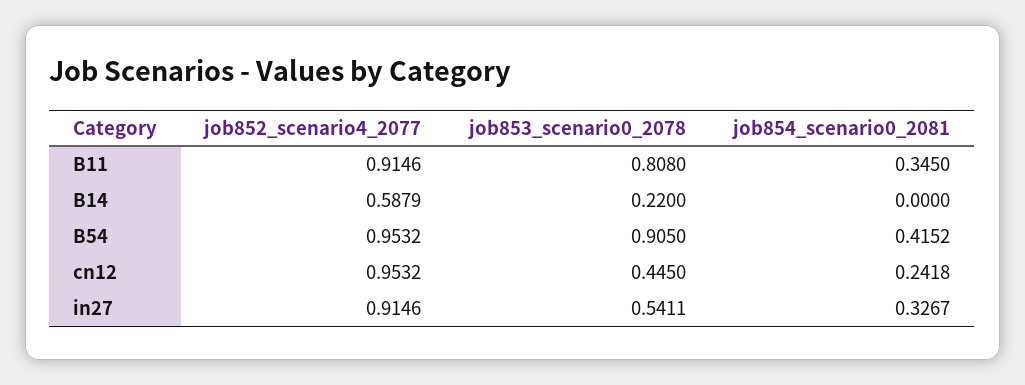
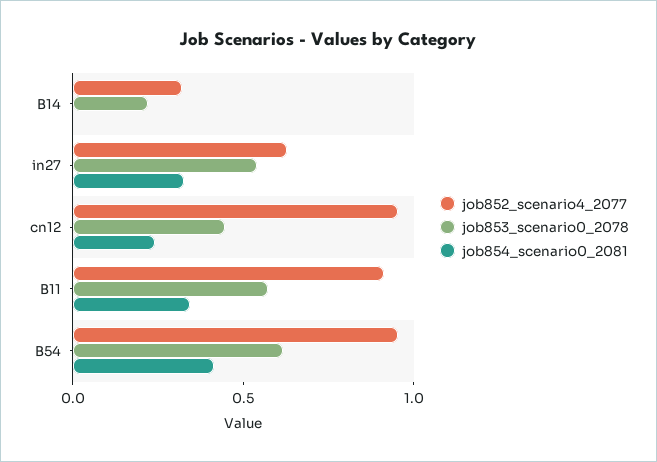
job853_scenario0_2078, B11: 0.808 -> 0.6
job852_scenario4_2077, B14: 0.5879 -> 0.3
job853_scenario0_2078, B54: 0.905 -> 0.6
job852_scenario4_2077, in27: 0.9146 -> 0.6

